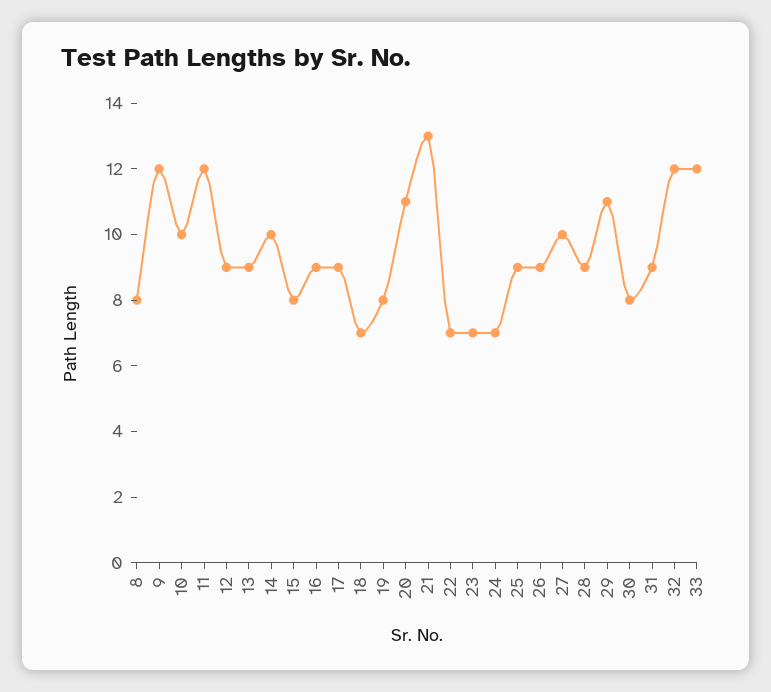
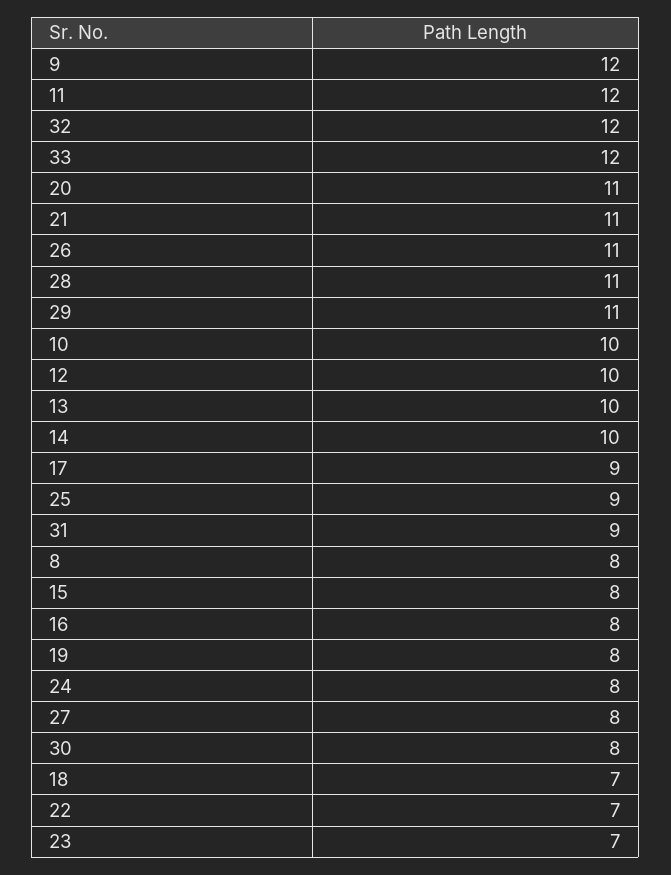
12: 9 -> 10
13: 9 -> 10
16: 9 -> 8
21: 13 -> 11
24: 7 -> 8
26: 9 -> 11
27: 10 -> 8
28: 9 -> 11

